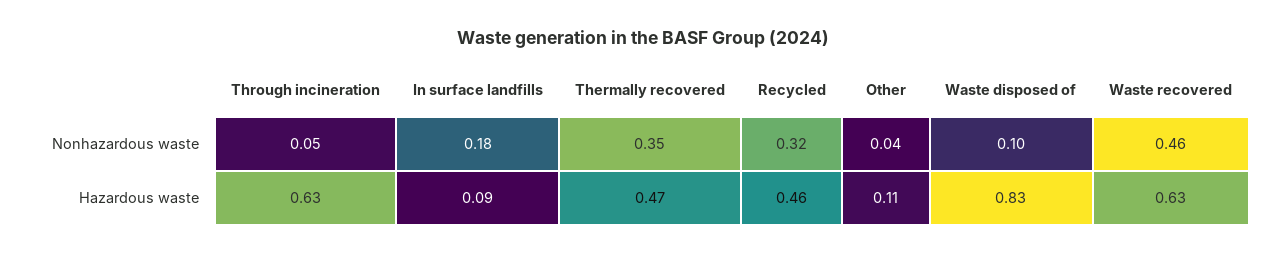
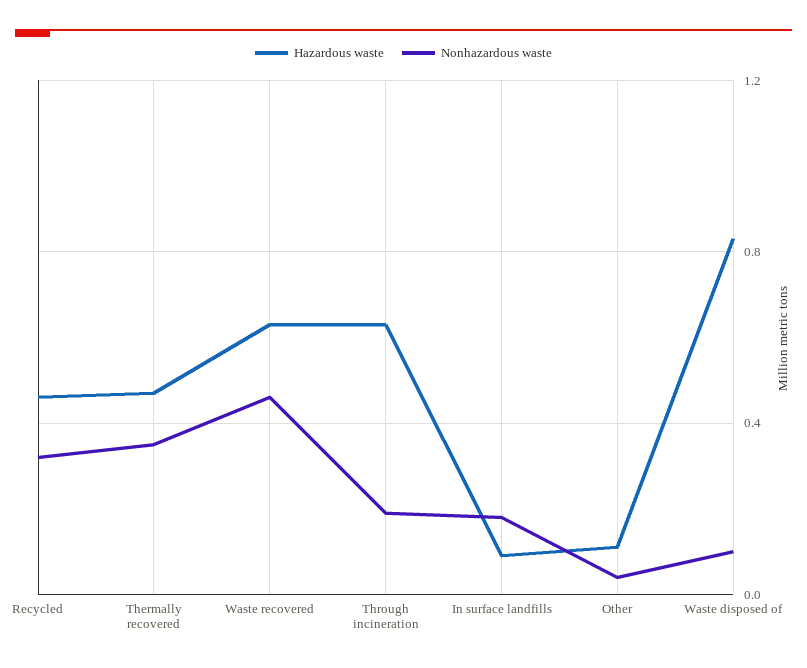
Nonhazardous waste, Through incineration: 0.05 -> 0.2

